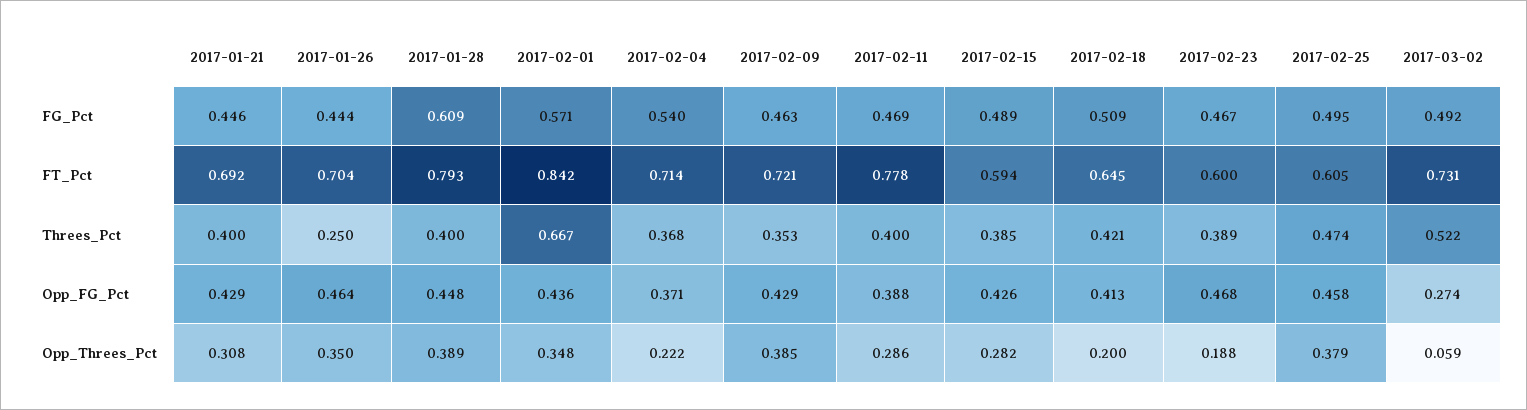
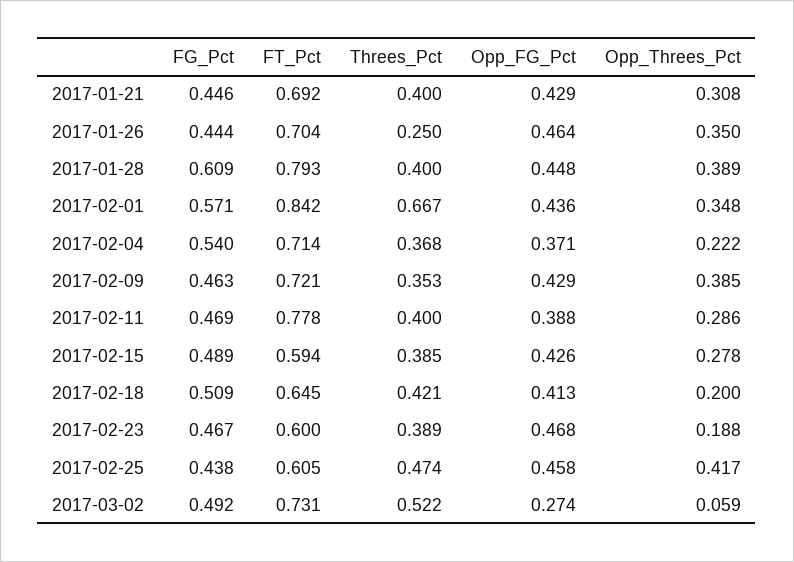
2017-02-25, FG_Pct: 0.495 -> 0.438
2017-02-15, Opp_Threes_Pct: 0.282 -> 0.278
2017-02-25, Opp_Threes_Pct: 0.379 -> 0.417

